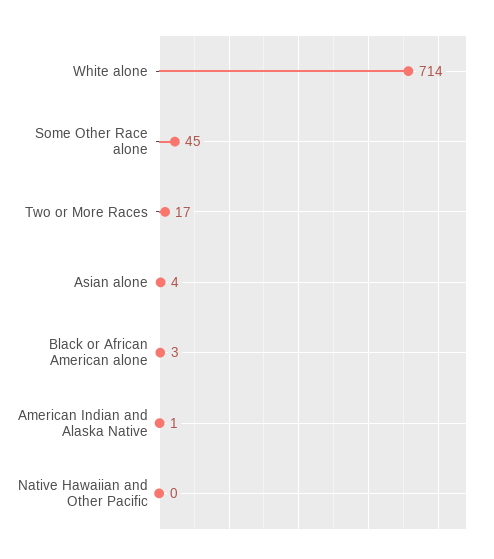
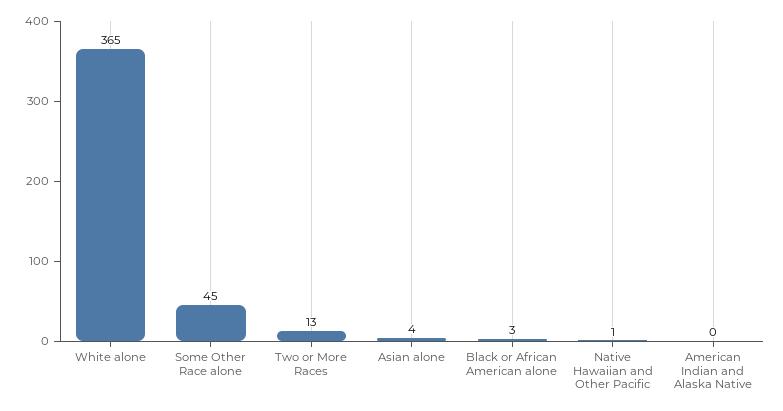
White alone: 714 -> 365
Two or More Races: 17 -> 13
American Indian and Alaska Native: 1 -> 0
Native Hawaiian and Other Pacific: 0 -> 1

